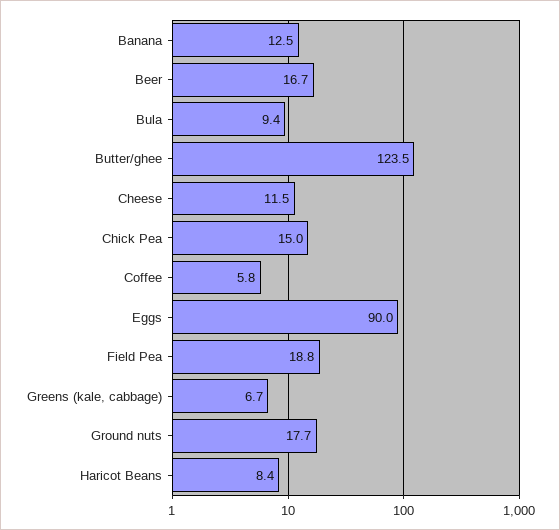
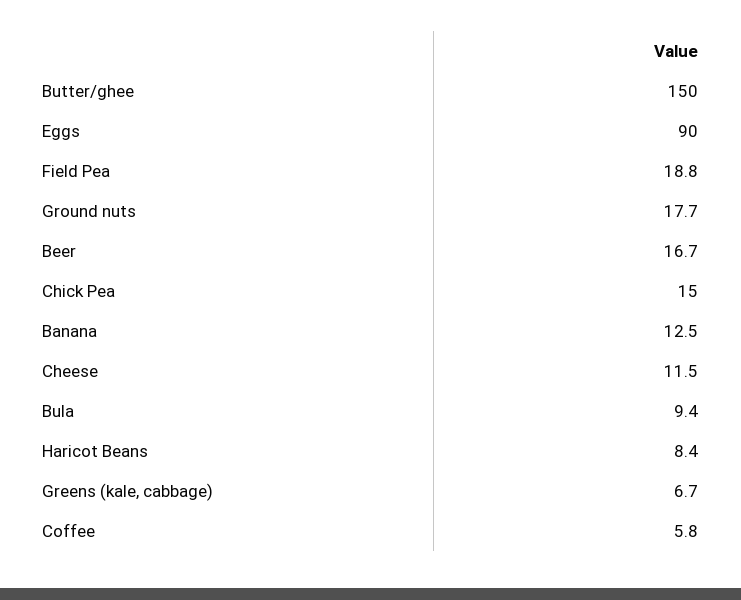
Butter/ghee: 123.5 -> 150

